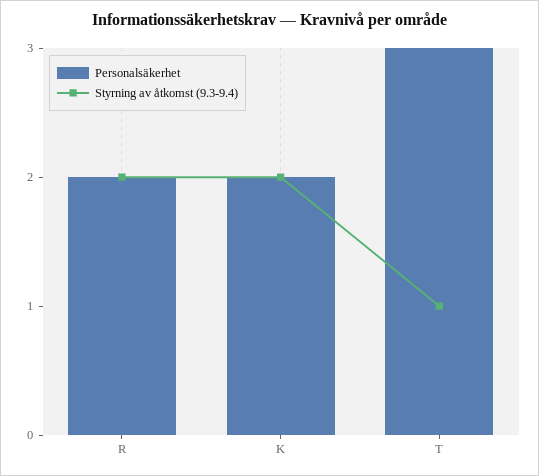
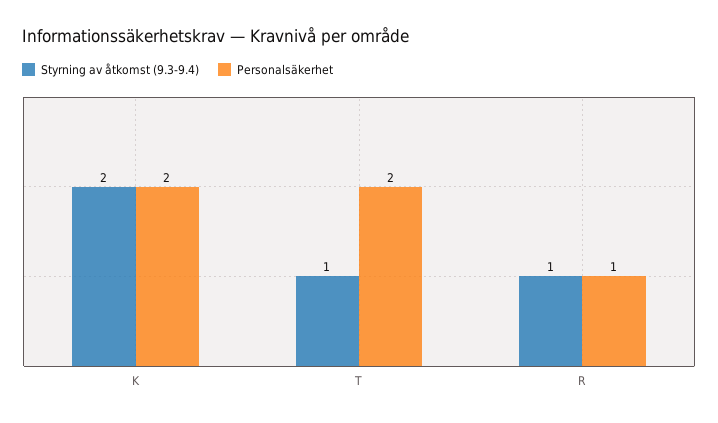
Personalsäkerhet, R: 2 -> 1
Styrning av åtkomst (9.3-9.4), R: 2 -> 1
Personalsäkerhet, T: 3 -> 2

